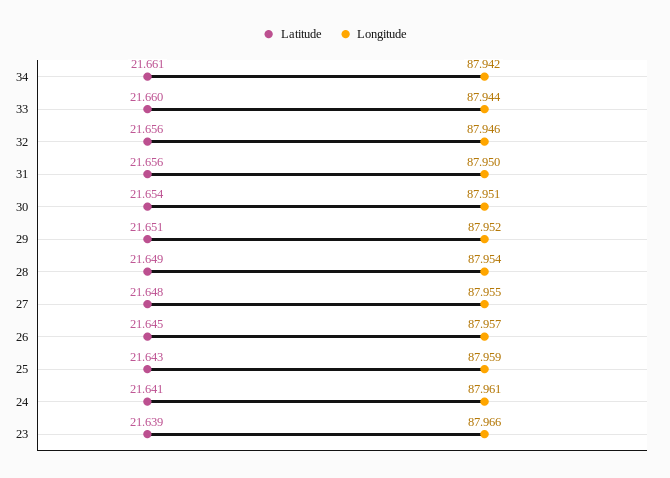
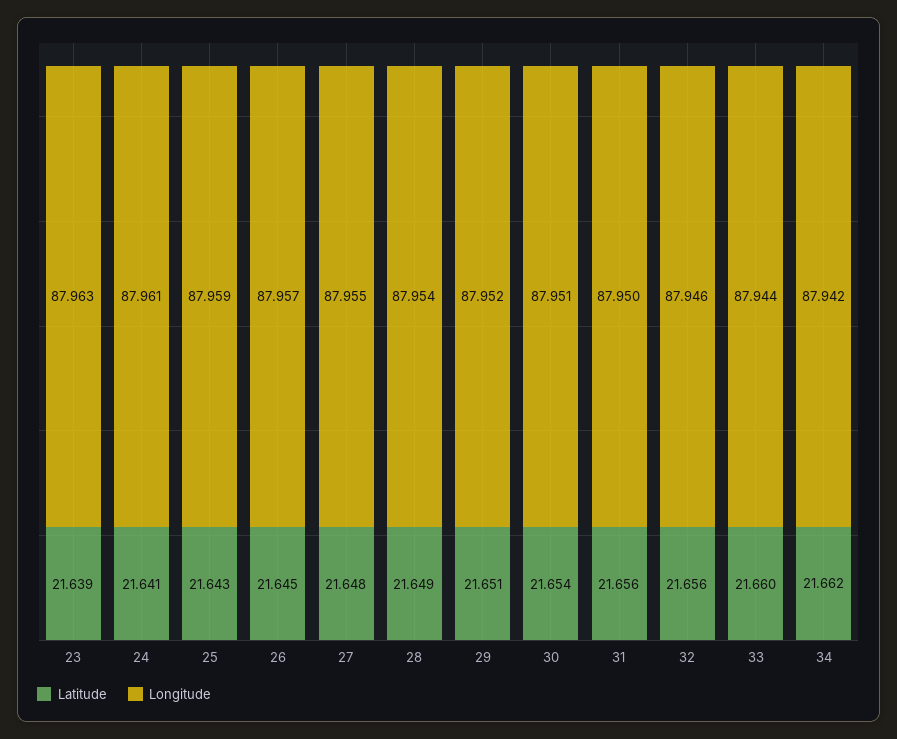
Latitude, 34: 21.661 -> 21.662
Longitude, 23: 87.966 -> 87.963

